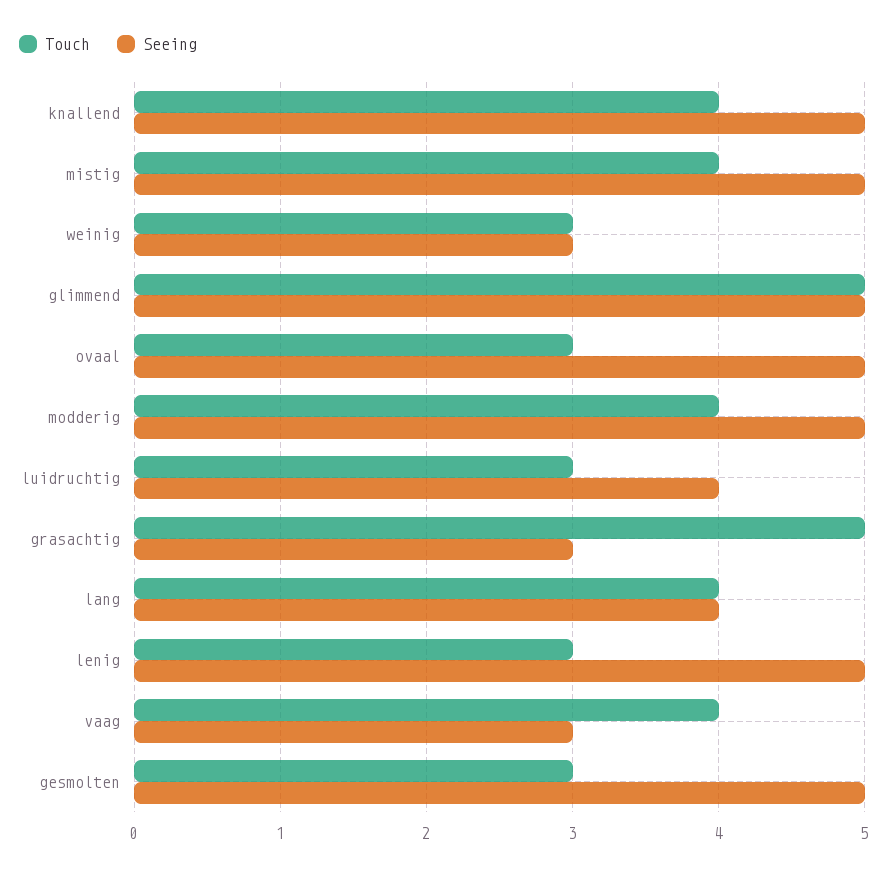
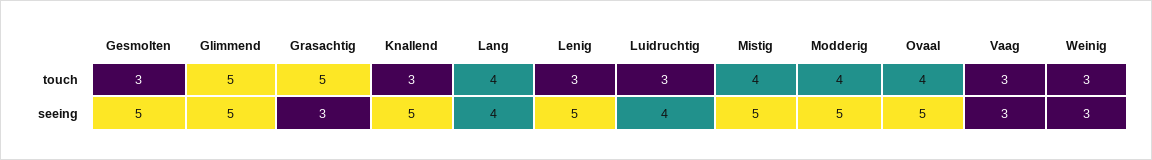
Touch, knallend: 4 -> 3
Touch, ovaal: 3 -> 4
Touch, vaag: 4 -> 3

